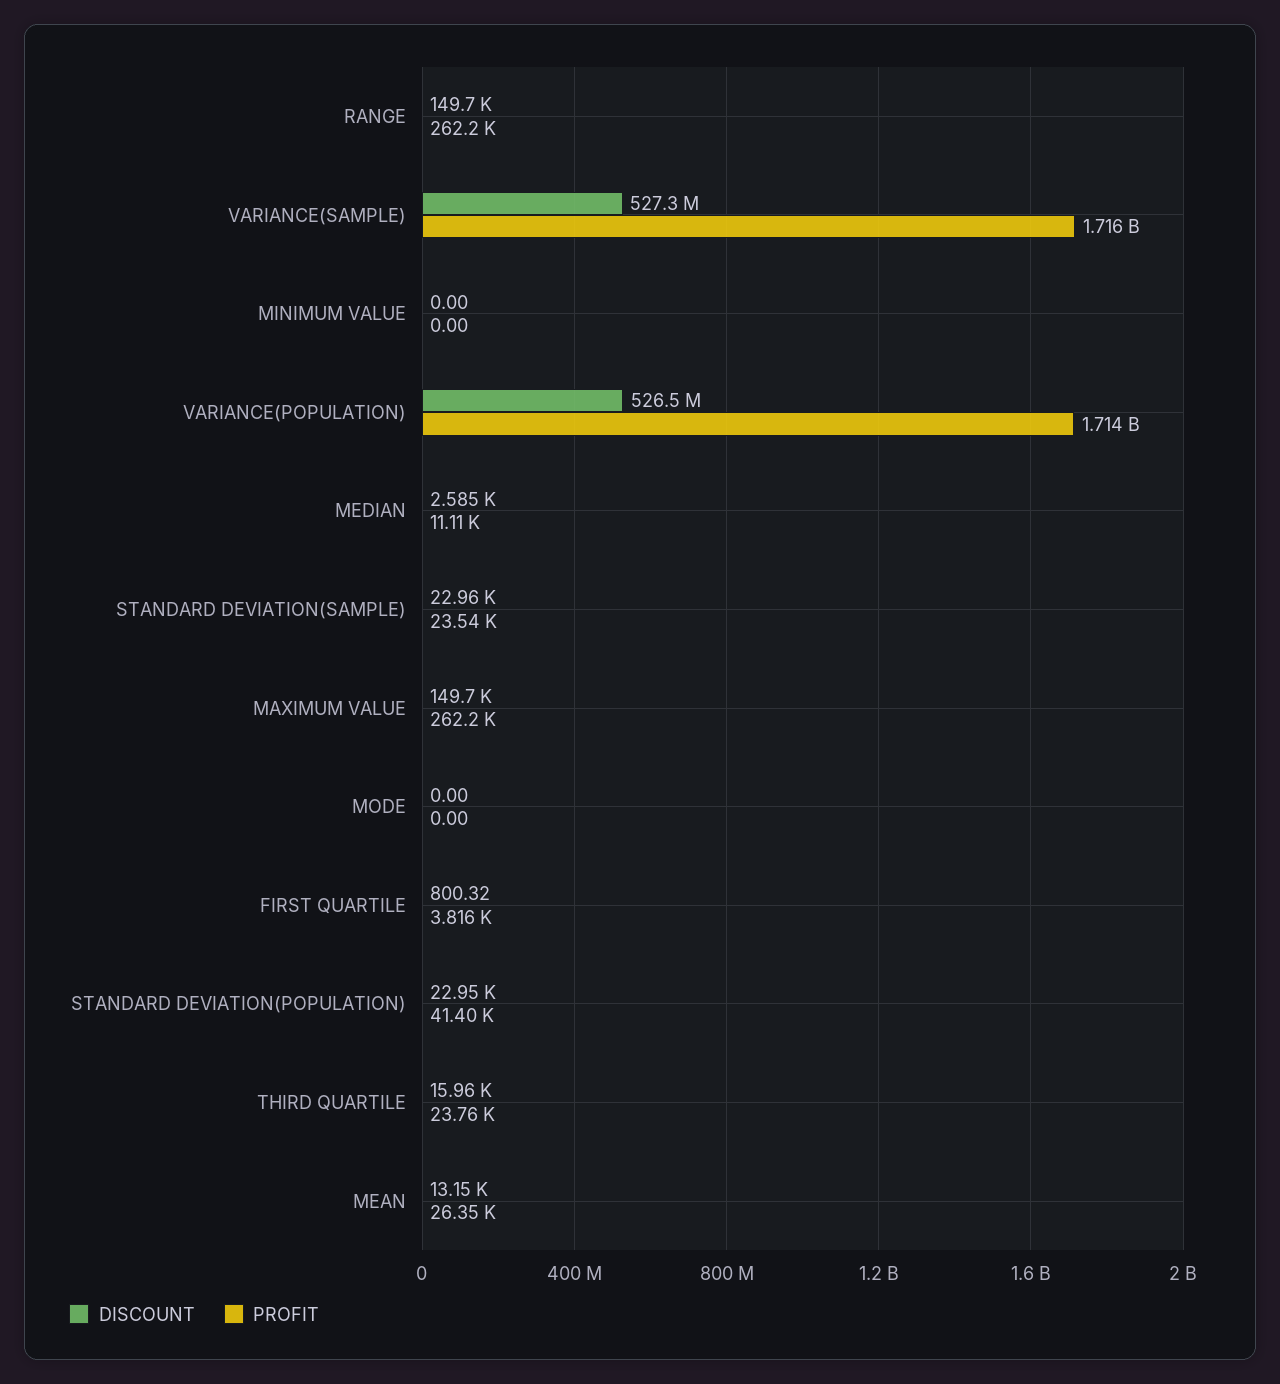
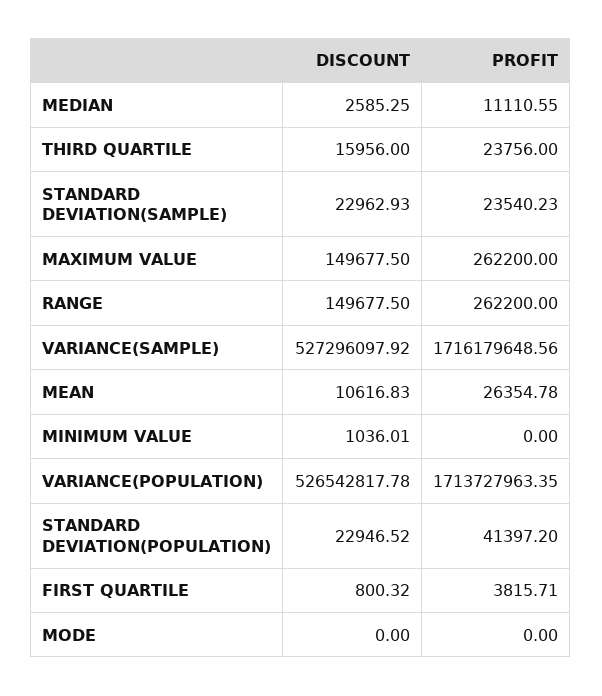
DISCOUNT, MINIMUM VALUE: 0 -> 1036.01
DISCOUNT, MEAN: 13150 -> 10616.83

